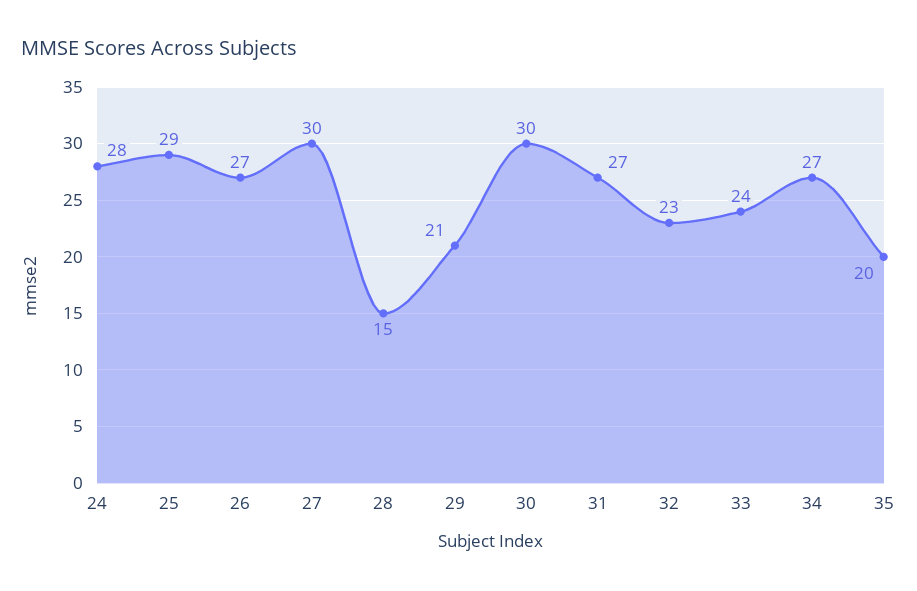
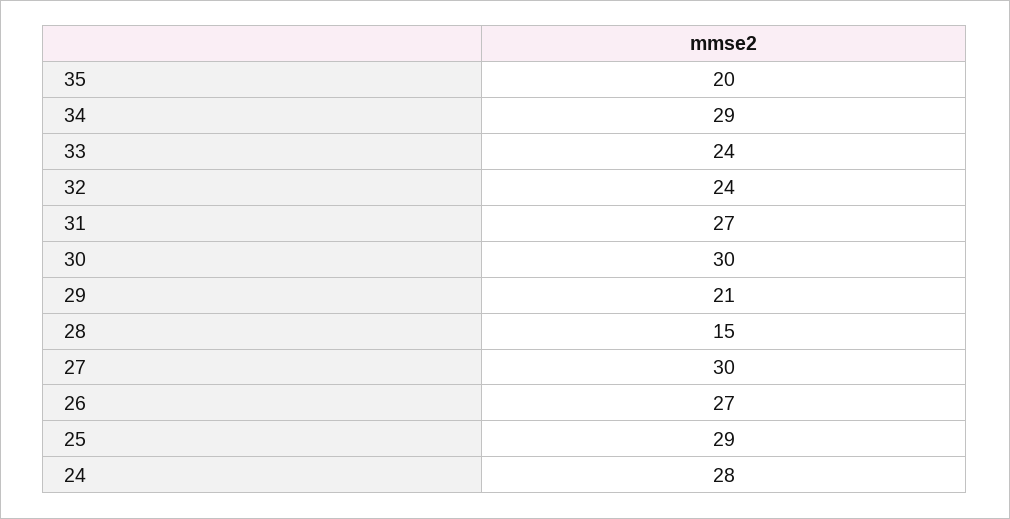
32: 23 -> 24
34: 27 -> 29

